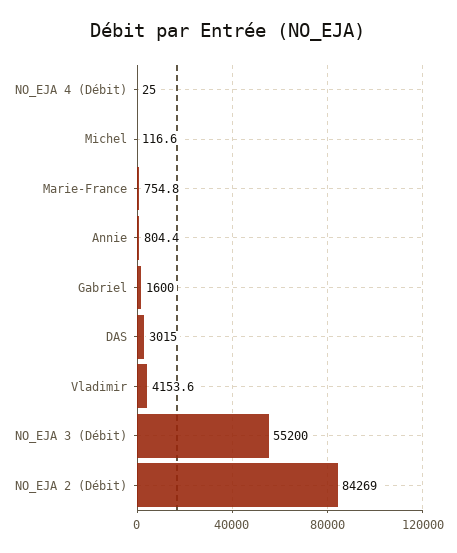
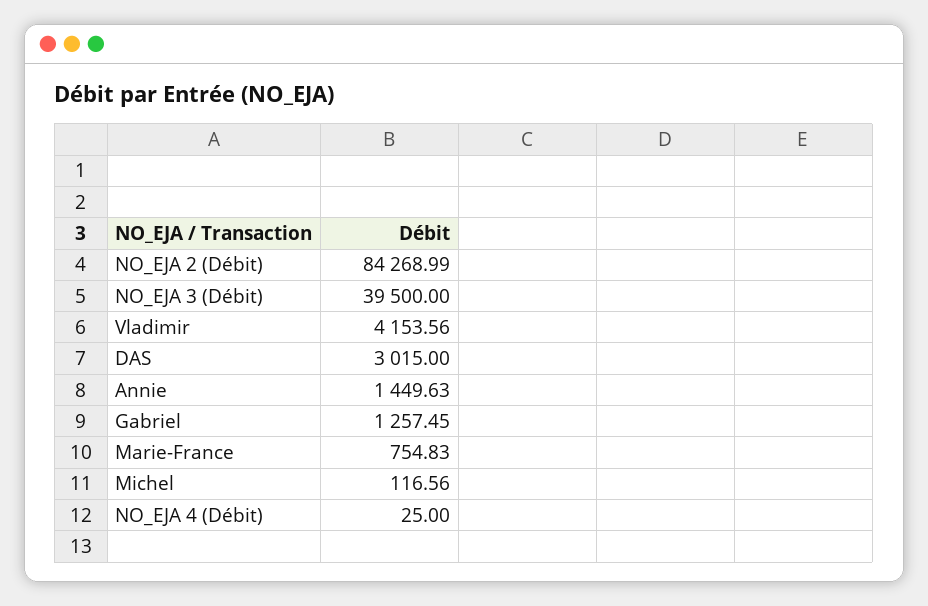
Annie: 804.4 -> 1449.63
Gabriel: 1600 -> 1257.45
NO_EJA 3 (Débit): 55200 -> 39500

